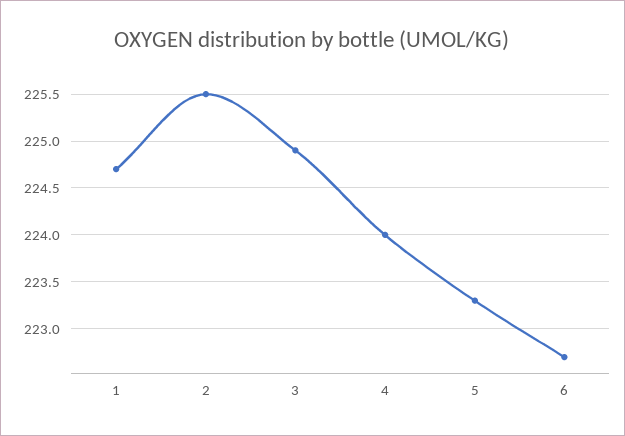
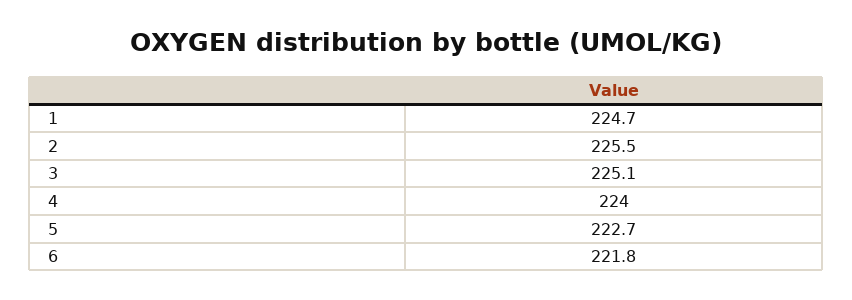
3: 224.9 -> 225.1
5: 223.3 -> 222.7
6: 222.7 -> 221.8

